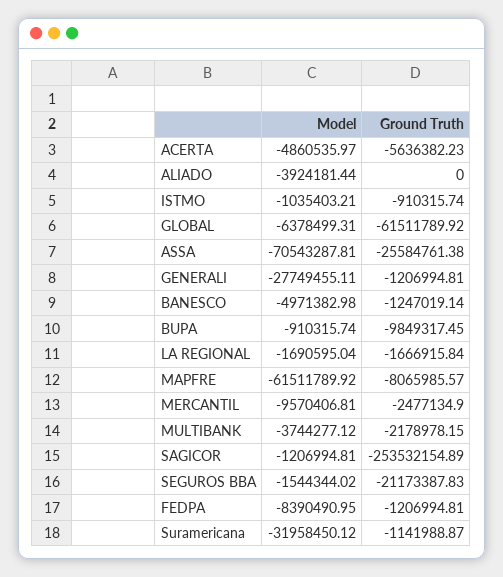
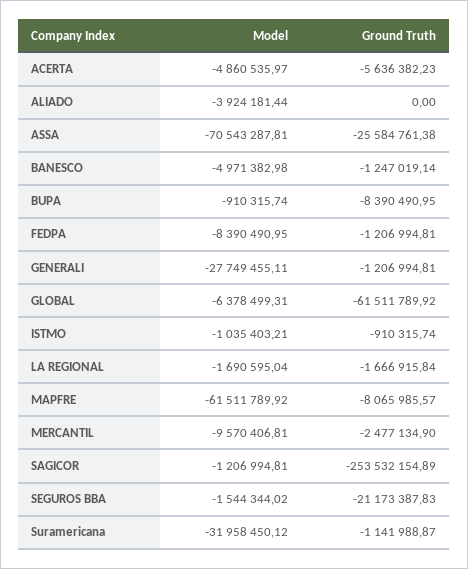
Ground Truth, BUPA: -9849317.45 -> -8390490.95
Model, MULTIBANK: -3744277.12 -> none
Ground Truth, MULTIBANK: -2178978.15 -> none

